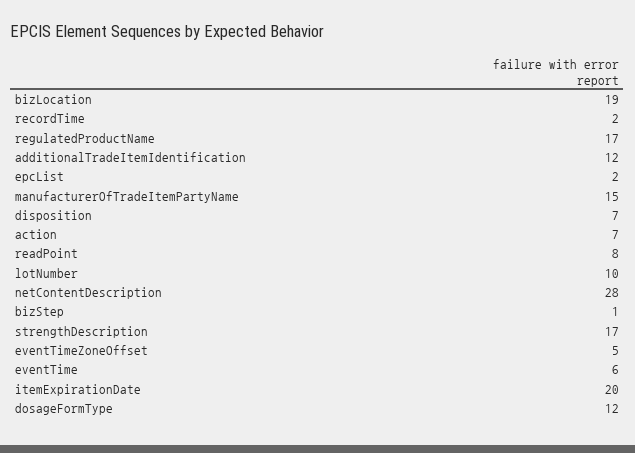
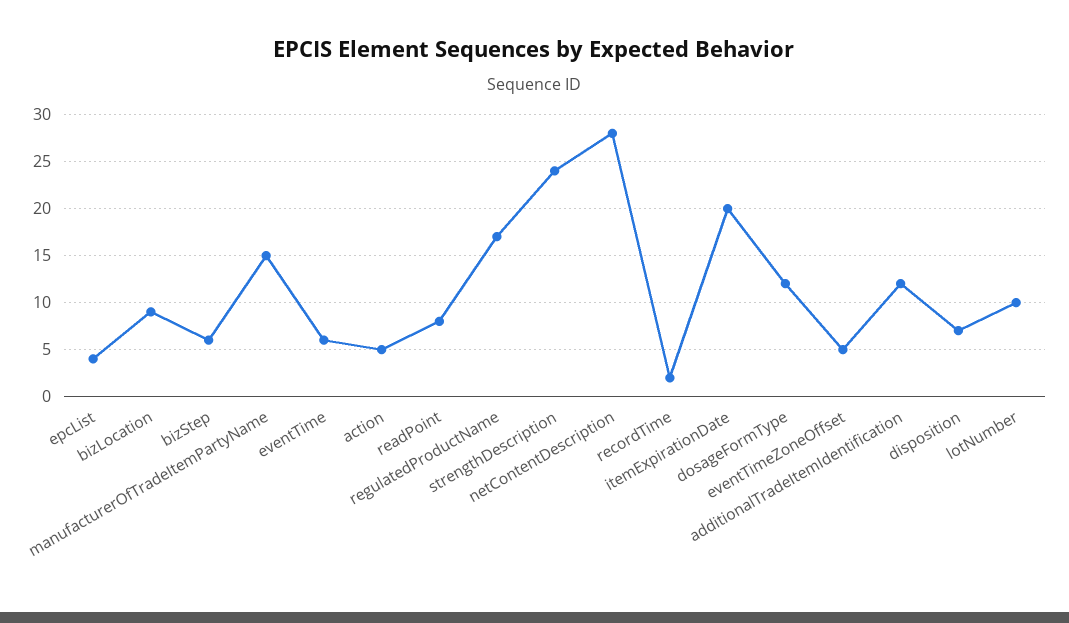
bizLocation: 19 -> 9
epcList: 2 -> 4
action: 7 -> 5
bizStep: 1 -> 6
strengthDescription: 17 -> 24

